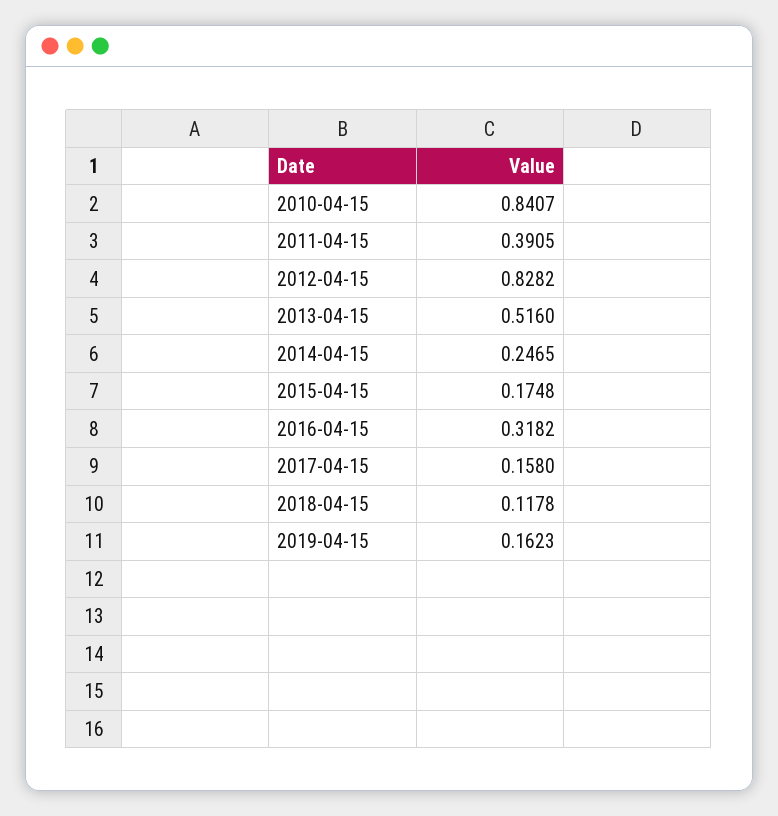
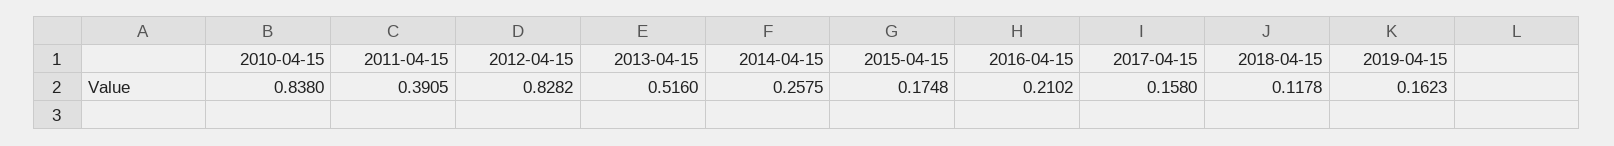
2010-04-15: 0.8407 -> 0.838
2014-04-15: 0.2465 -> 0.2575
2016-04-15: 0.3182 -> 0.2102

